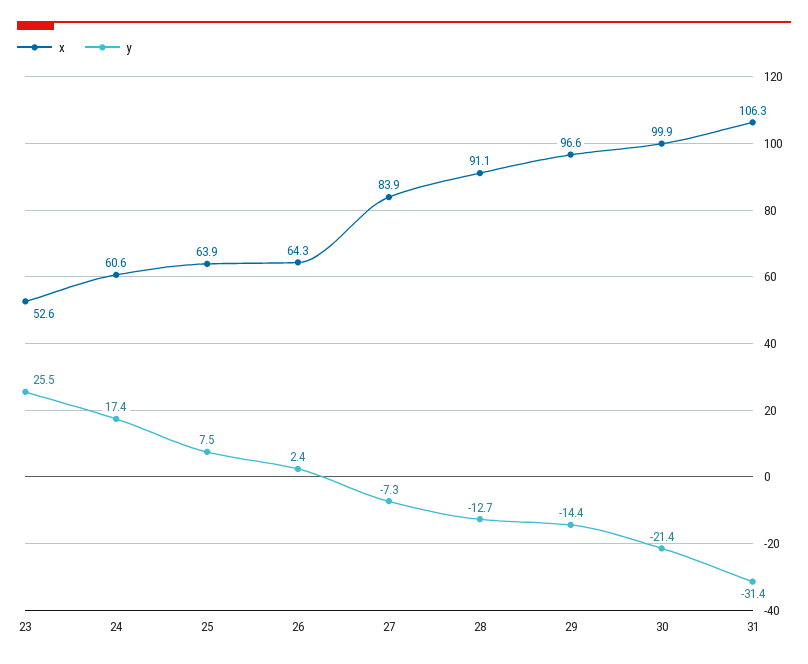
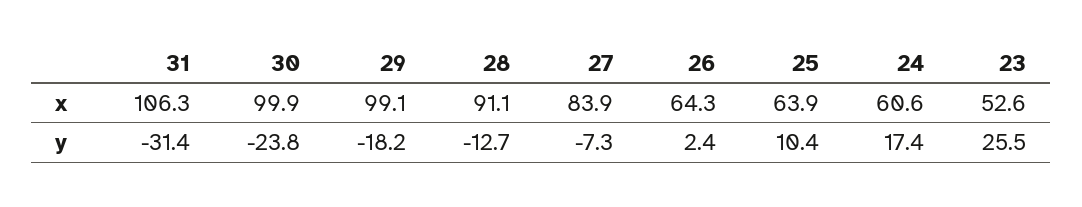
y, 25: 7.5 -> 10.4
x, 29: 96.6 -> 99.1
y, 29: -14.4 -> -18.2
y, 30: -21.4 -> -23.8

